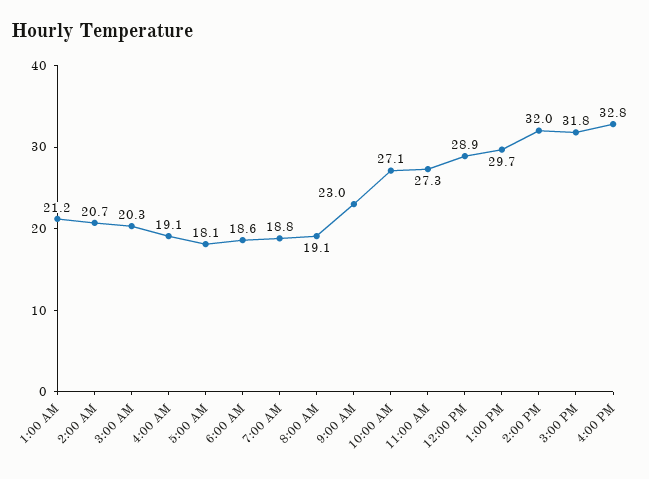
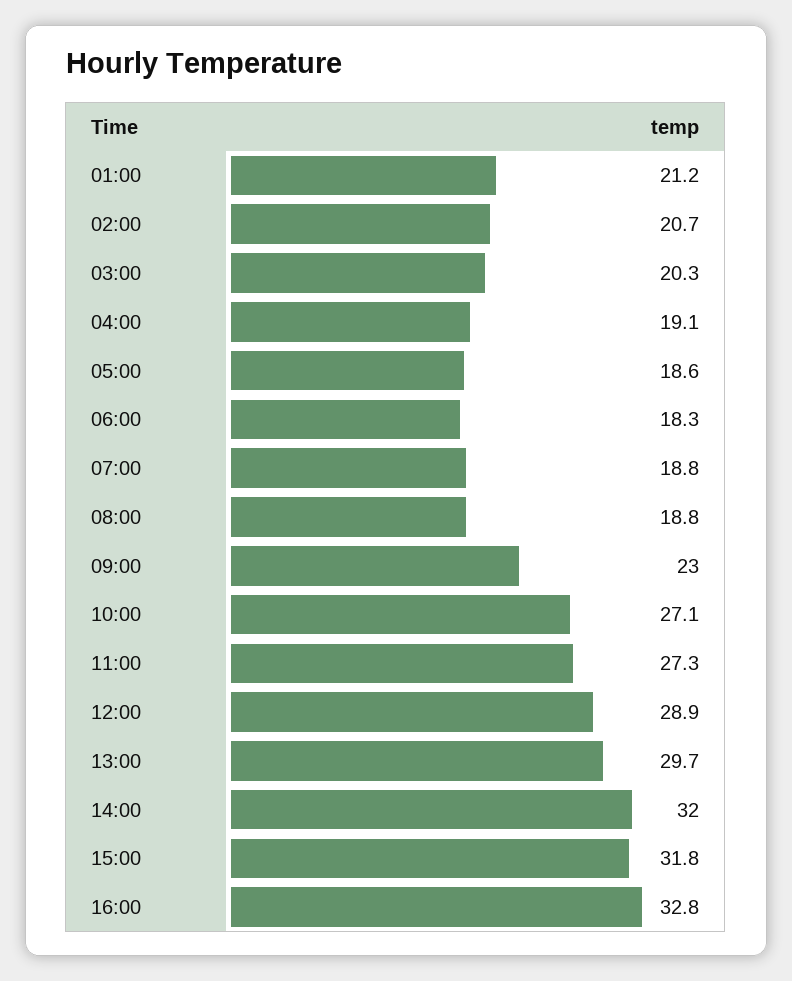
5:00 AM: 18.1 -> 18.6
6:00 AM: 18.6 -> 18.3
8:00 AM: 19.1 -> 18.8

